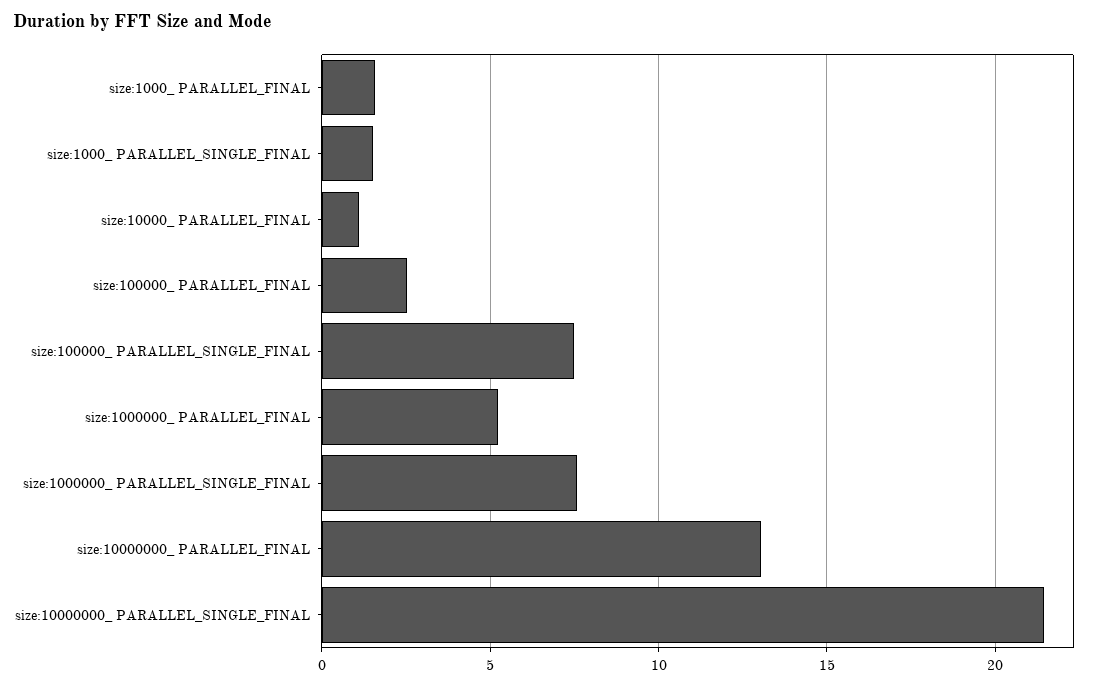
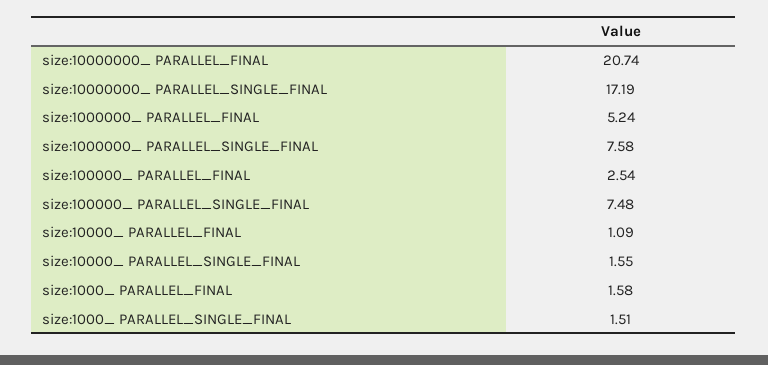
size:10000000_ PARALLEL_FINAL: 13 -> 20.74
size:10000000_ PARALLEL_SINGLE_FINAL: 21.5 -> 17.19
size:10000_ PARALLEL_SINGLE_FINAL: none -> 1.55

